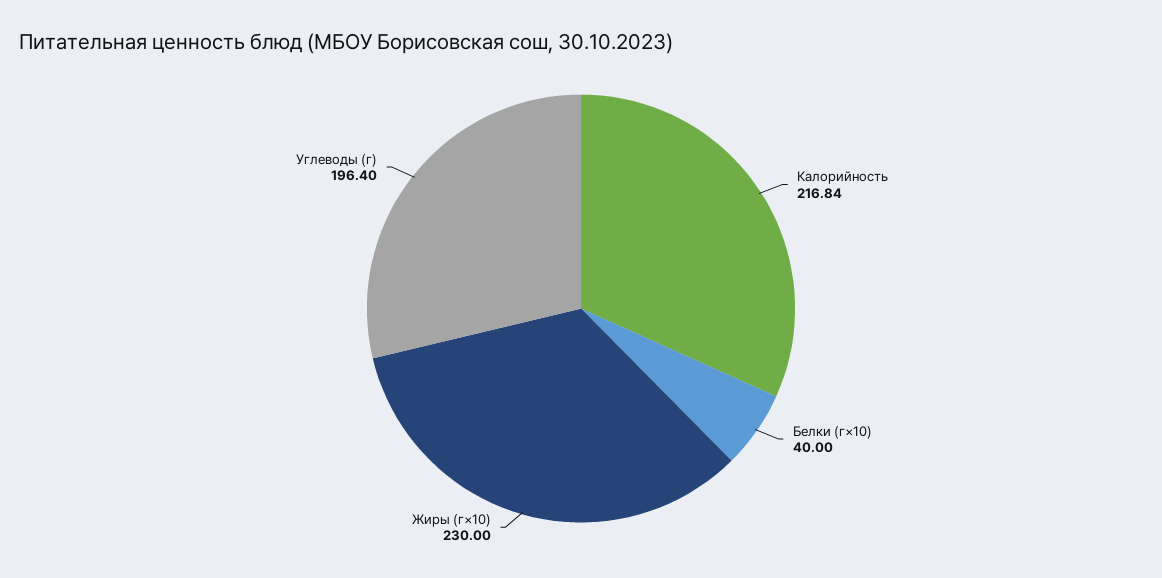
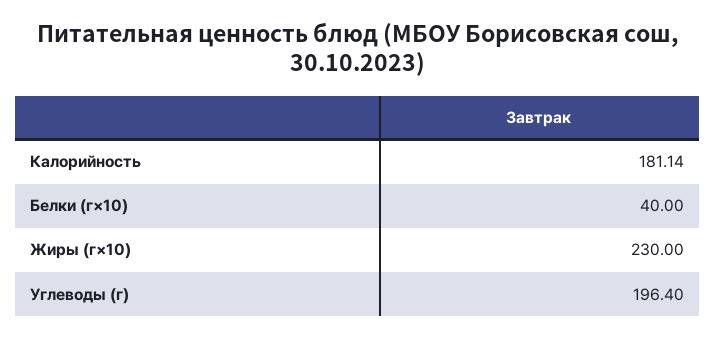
Калорийность: 216.84 -> 181.14

